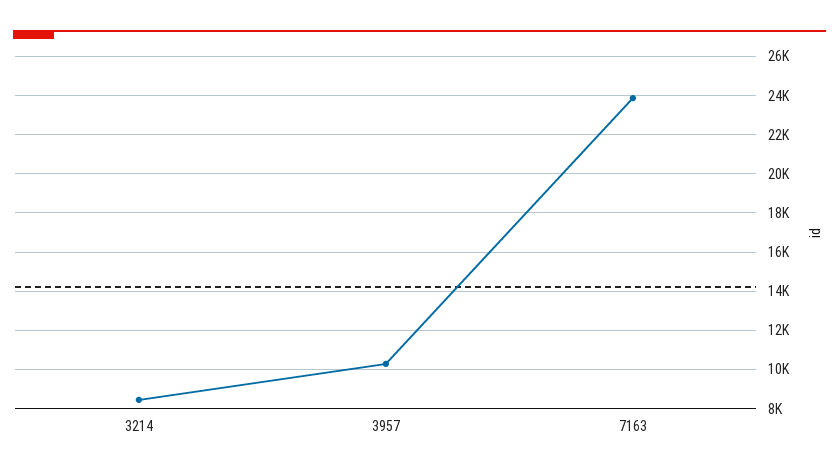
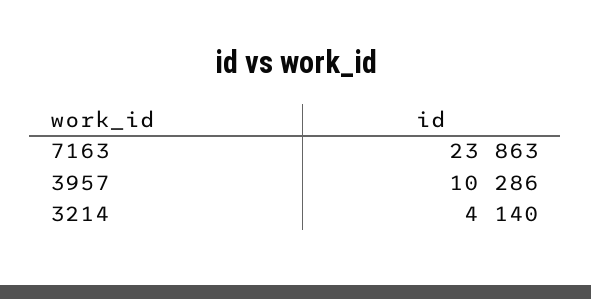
3214: 8500 -> 4140

